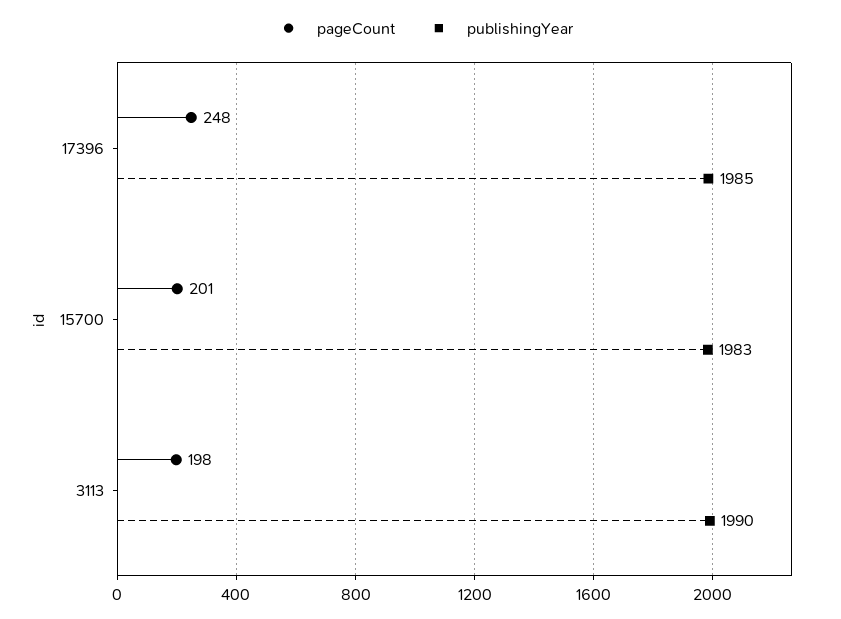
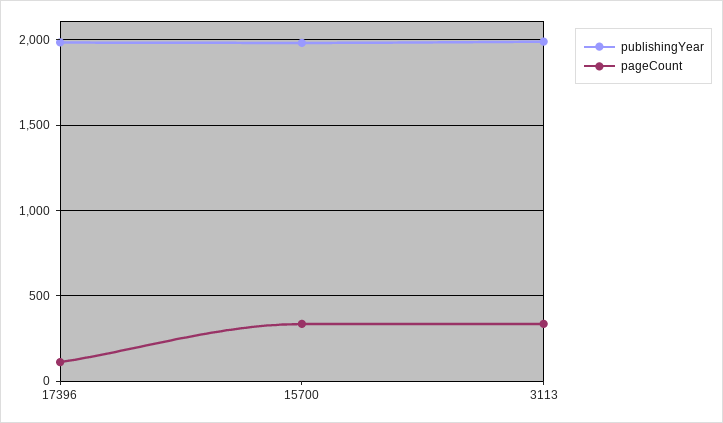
pageCount, 17396: 248 -> 100
pageCount, 15700: 201 -> 350
pageCount, 3113: 198 -> 350

